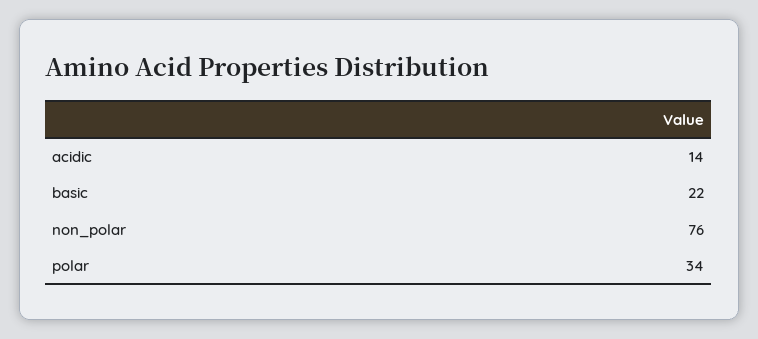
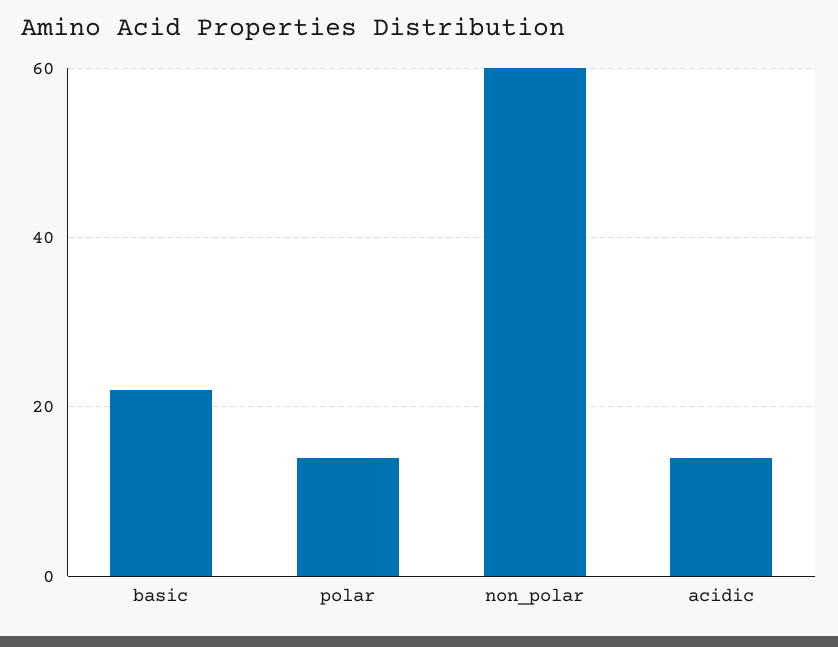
non_polar: 76 -> 60
polar: 34 -> 15

